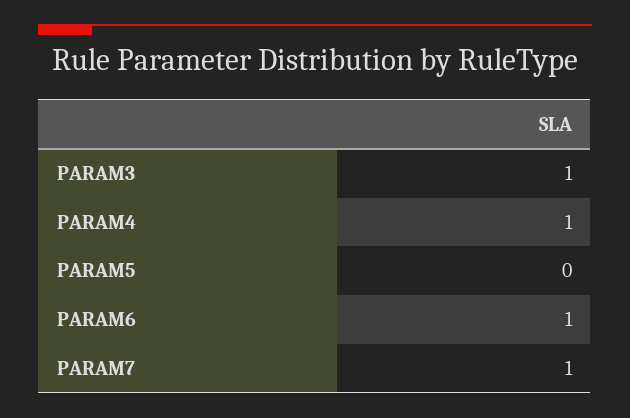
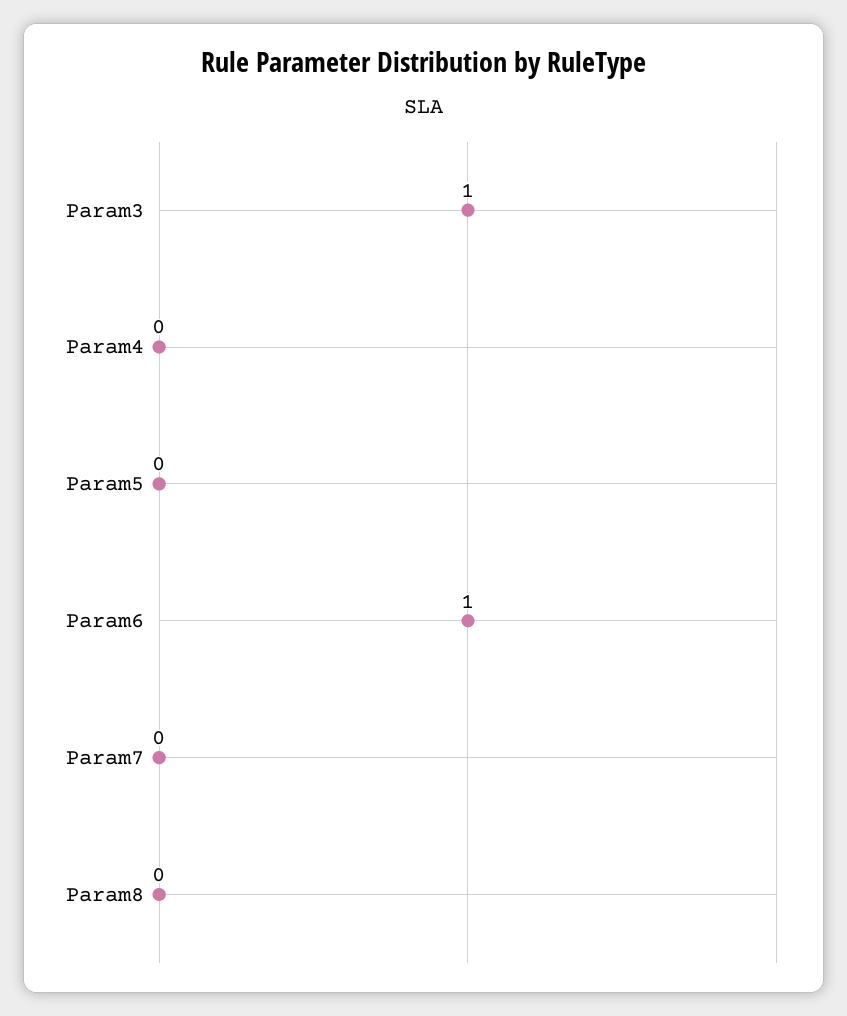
PARAM4: 1 -> 0
PARAM7: 1 -> 0
Param8: none -> 0

